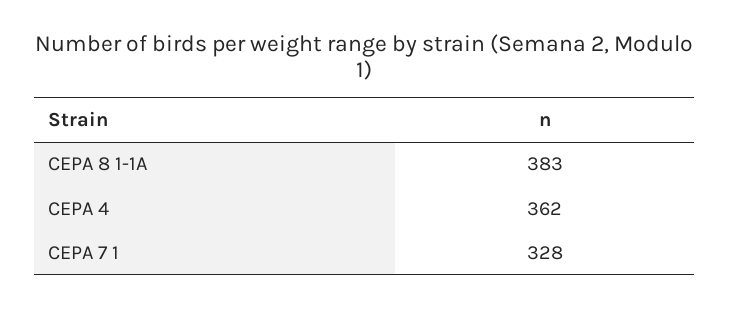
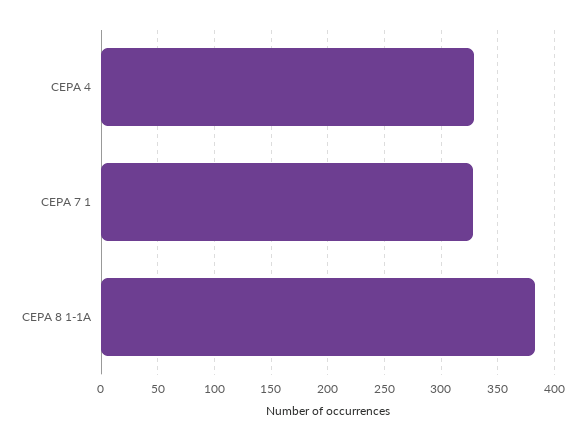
CEPA 4: 362 -> 330

